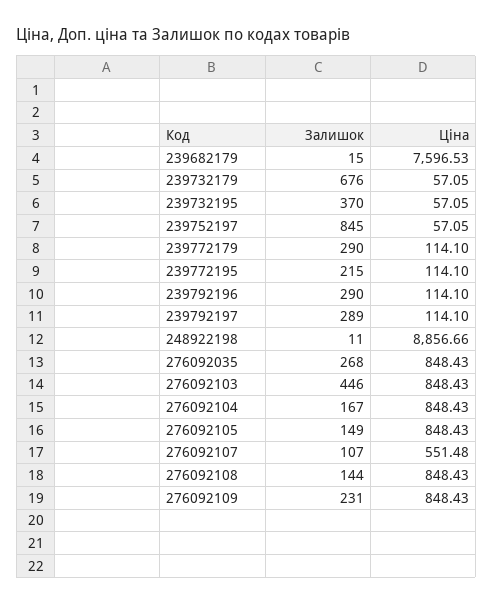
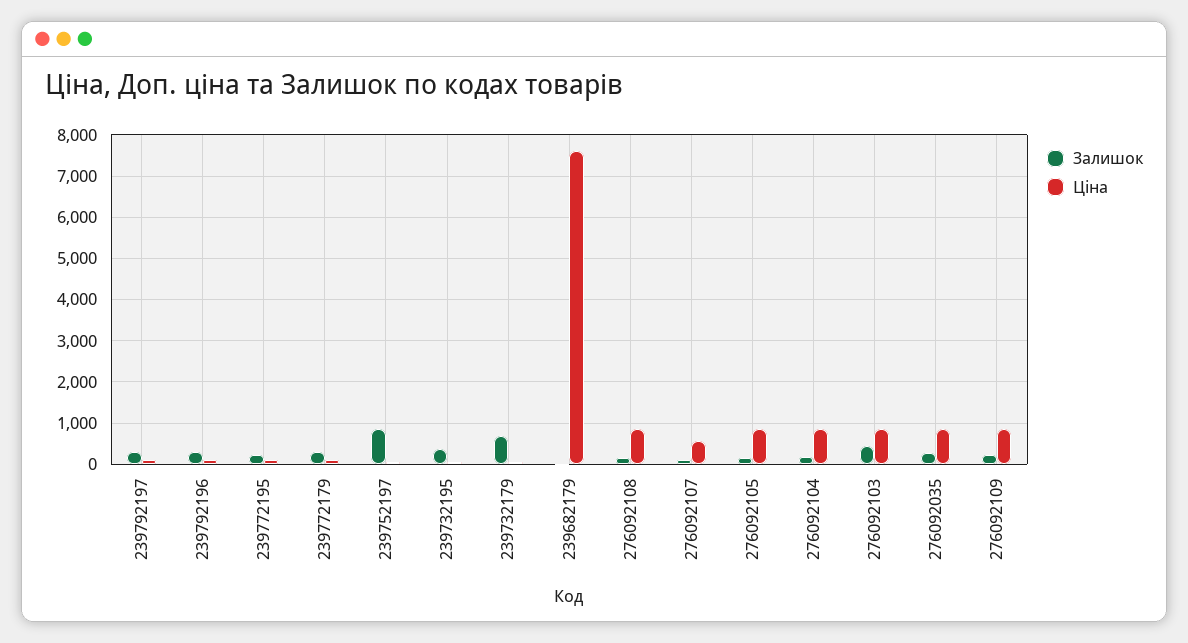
Залишок, 248922198: 11 -> none
Ціна, 248922198: 8856.66 -> none

